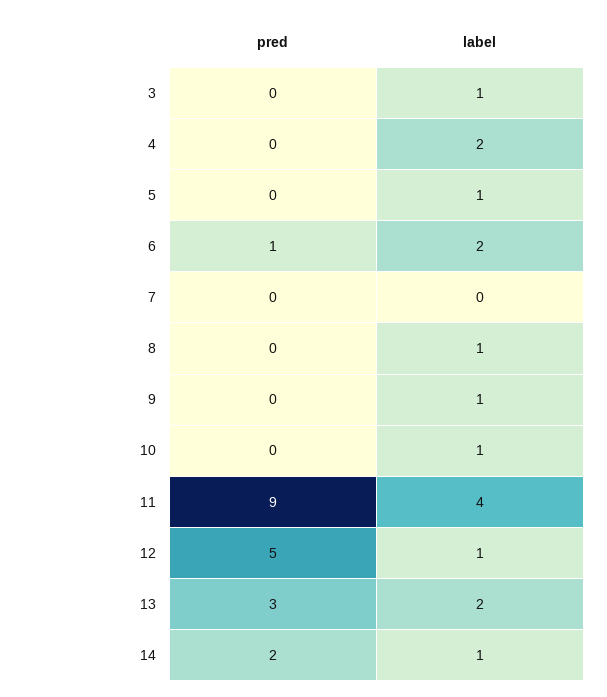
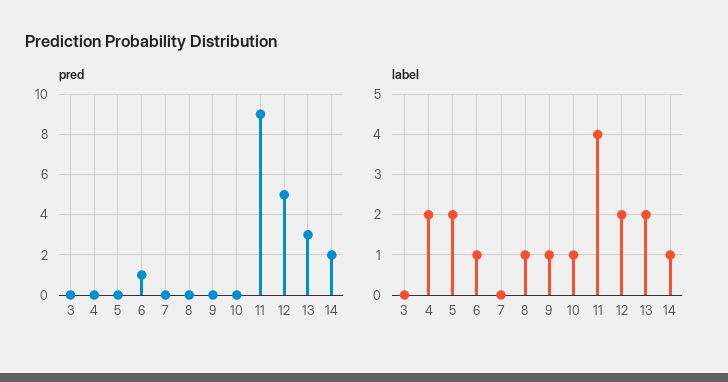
label, 3: 1 -> 0
label, 5: 1 -> 2
label, 6: 2 -> 1
label, 12: 1 -> 2

